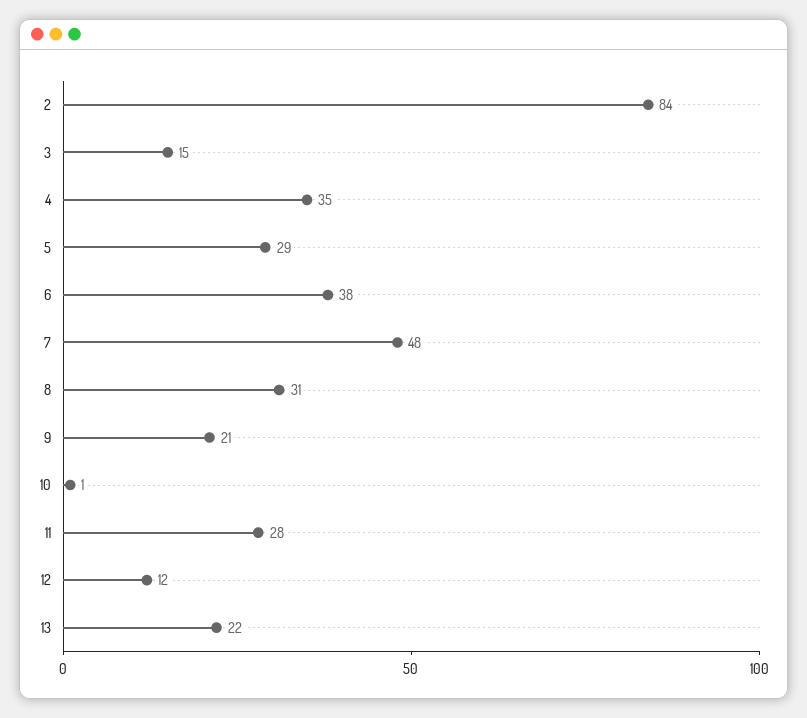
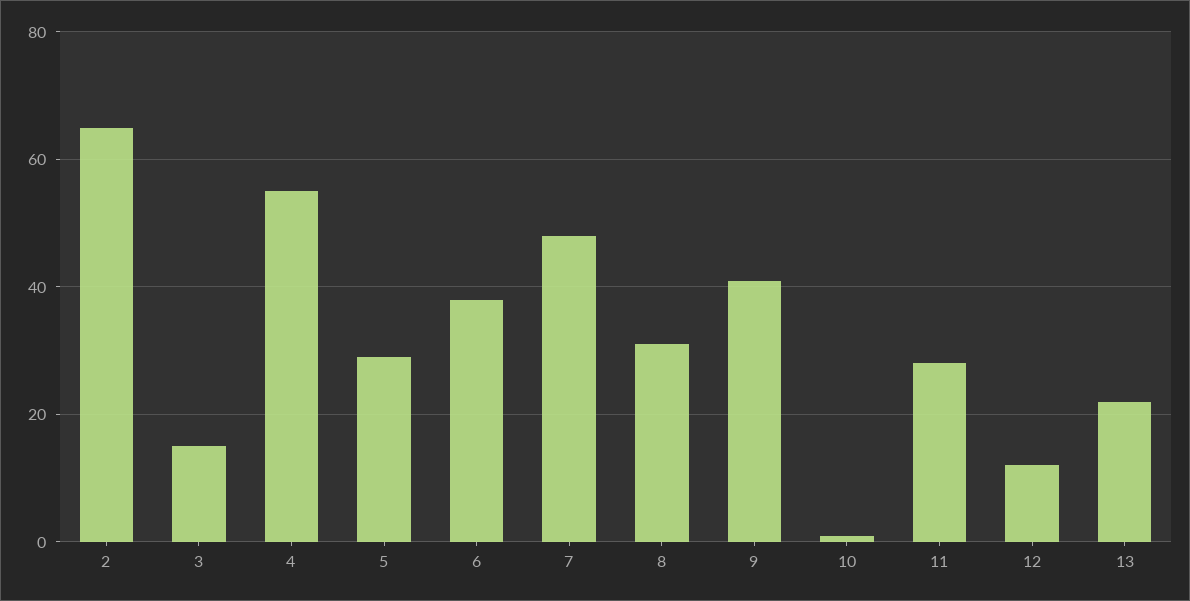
2: 84 -> 65
4: 35 -> 55
9: 21 -> 40

